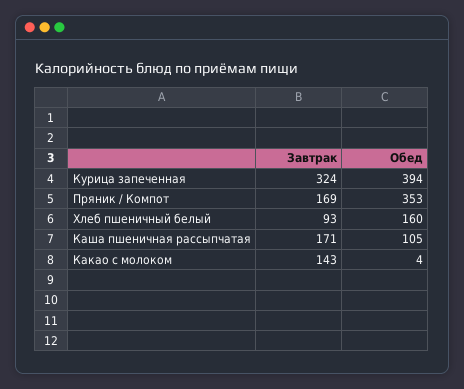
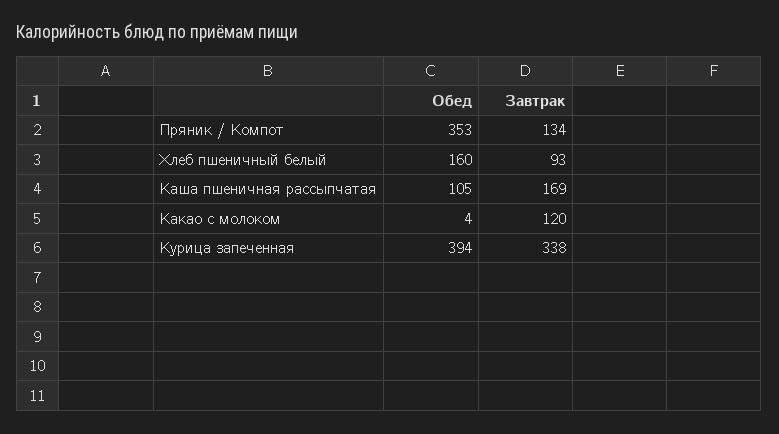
Завтрак, Курица запеченная: 324 -> 338
Завтрак, Пряник / Компот: 169 -> 134
Завтрак, Каша пшеничная рассыпчатая: 171 -> 169
Завтрак, Какао с молоком: 143 -> 120

